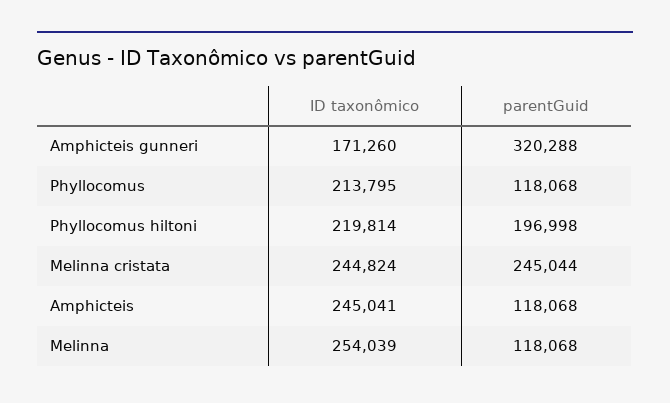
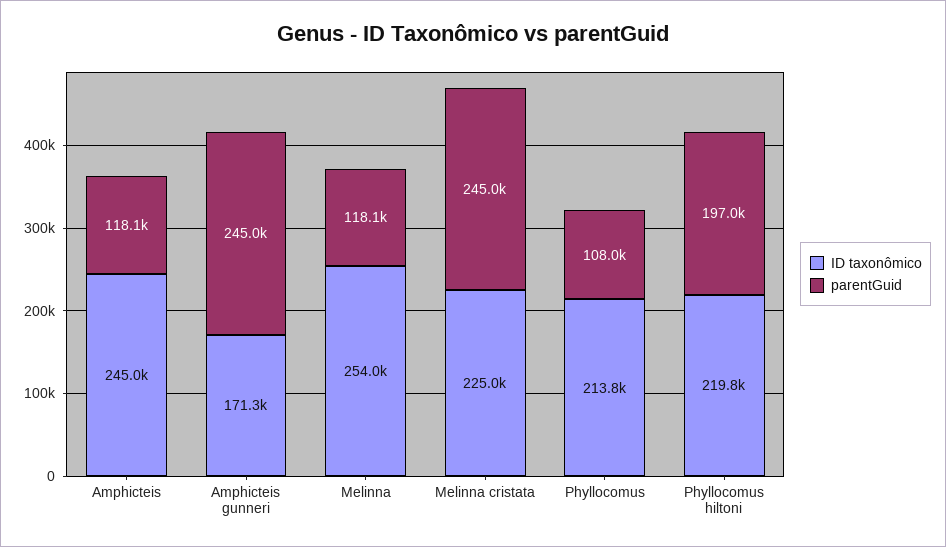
parentGuid, Amphicteis gunneri: 320288 -> 245000
parentGuid, Phyllocomus: 118068 -> 108000
ID taxonômico, Melinna cristata: 244824 -> 225000

